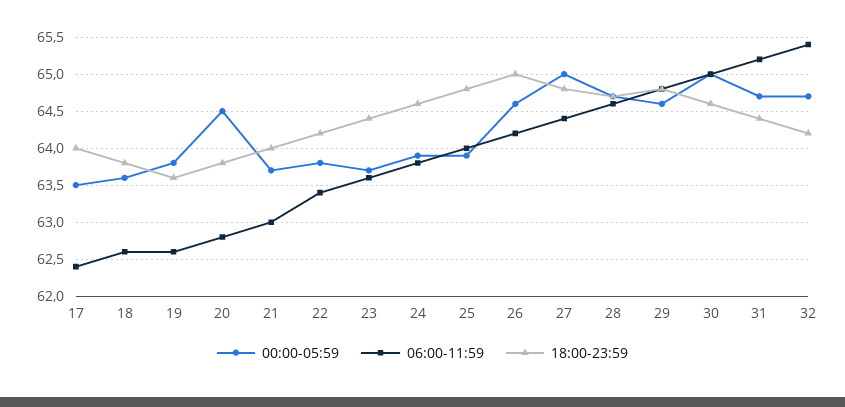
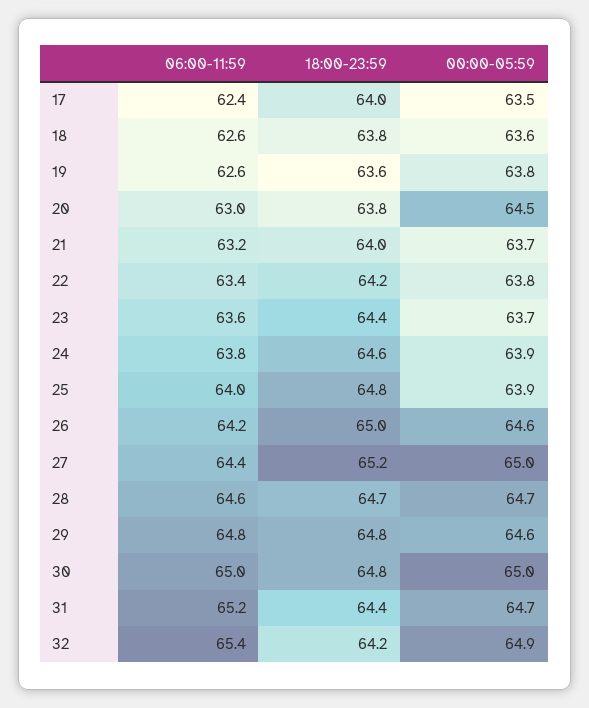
06:00-11:59, 20: 62.8 -> 63
06:00-11:59, 21: 63 -> 63.2
18:00-23:59, 27: 64.8 -> 65.2
18:00-23:59, 30: 64.6 -> 64.8
00:00-05:59, 32: 64.7 -> 64.9

